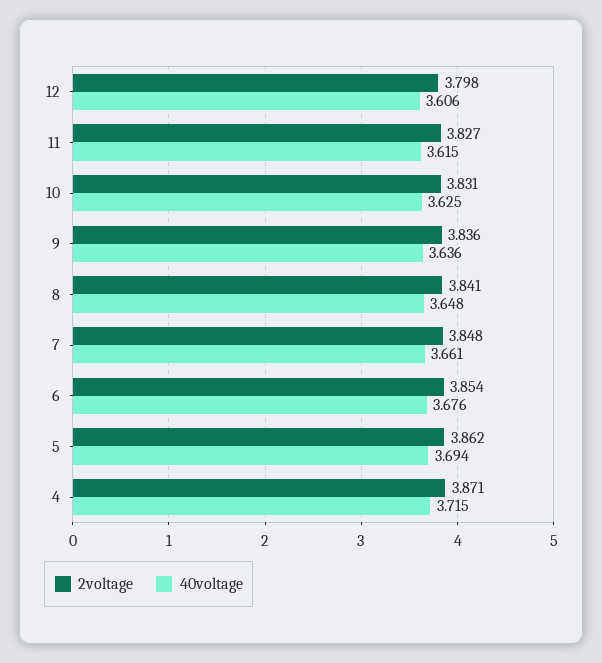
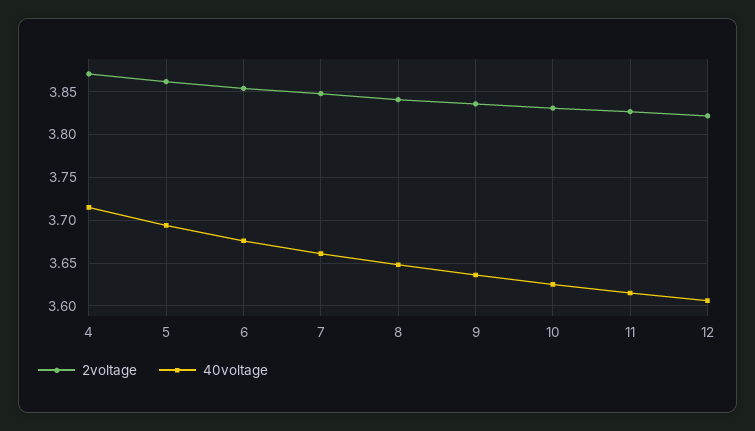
2voltage, 12: 3.798 -> 3.82

